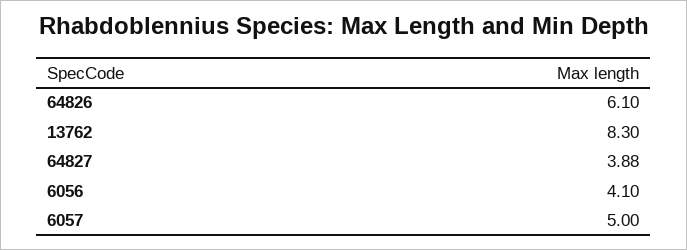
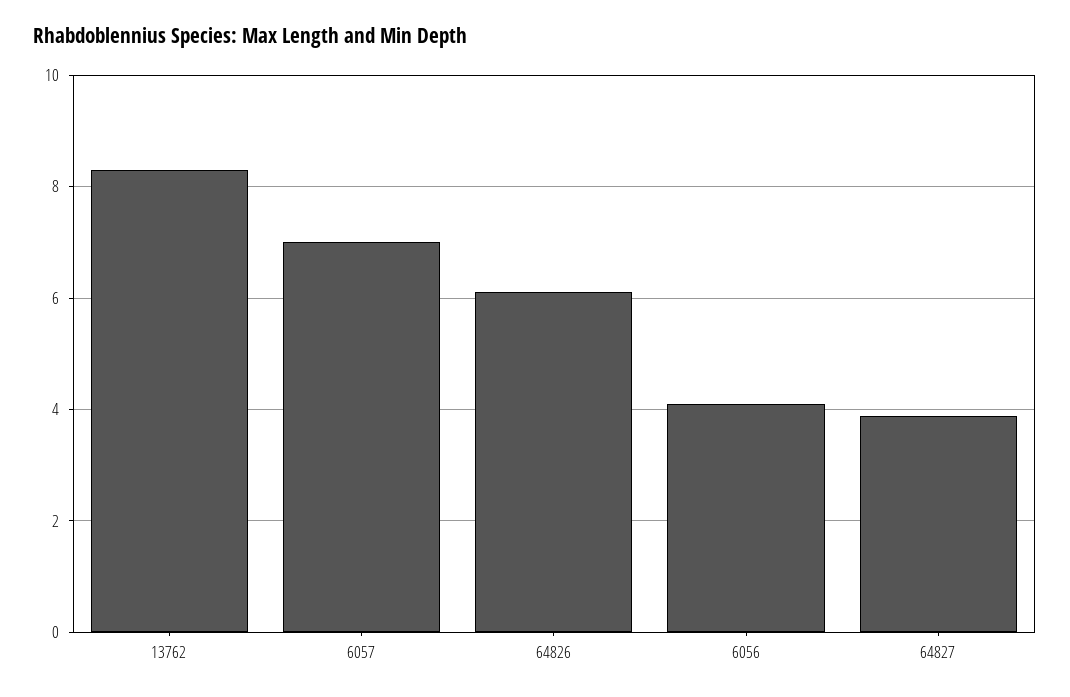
6057: 5 -> 7

